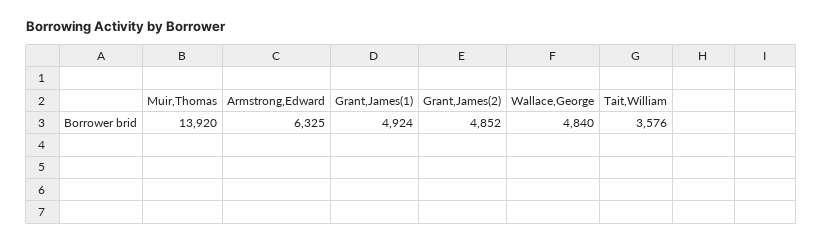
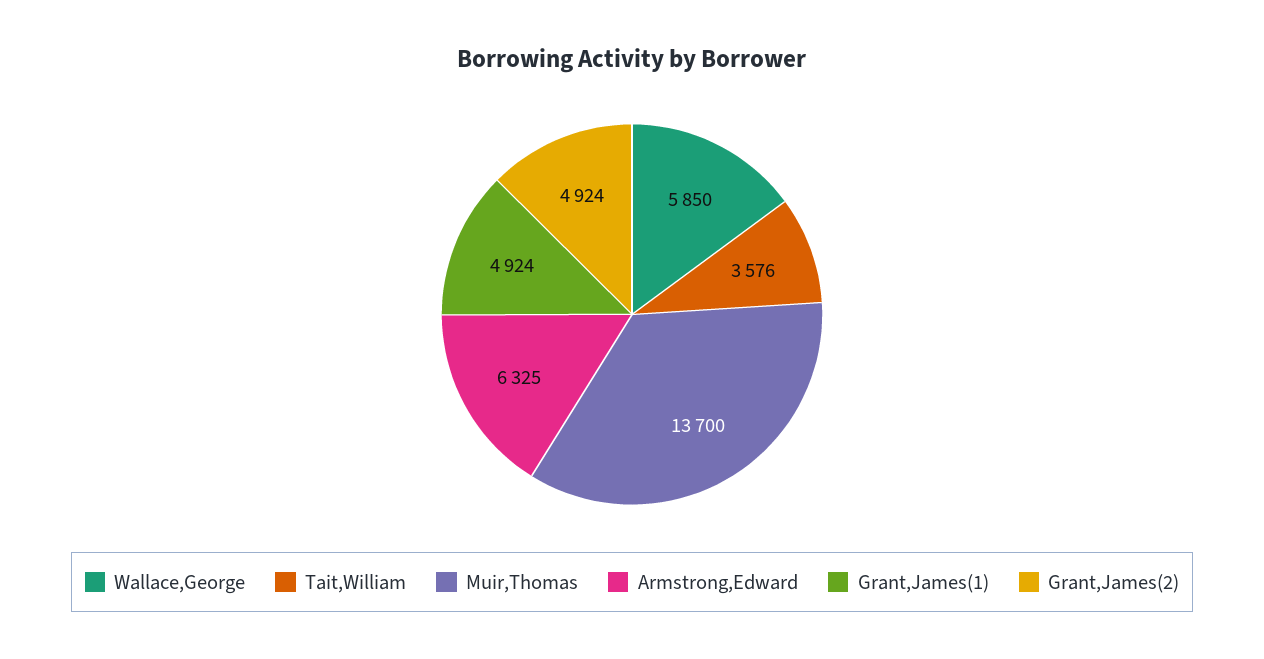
Muir,Thomas: 13920 -> 13700
Grant,James(2): 4852 -> 4924
Wallace,George: 4840 -> 5850

